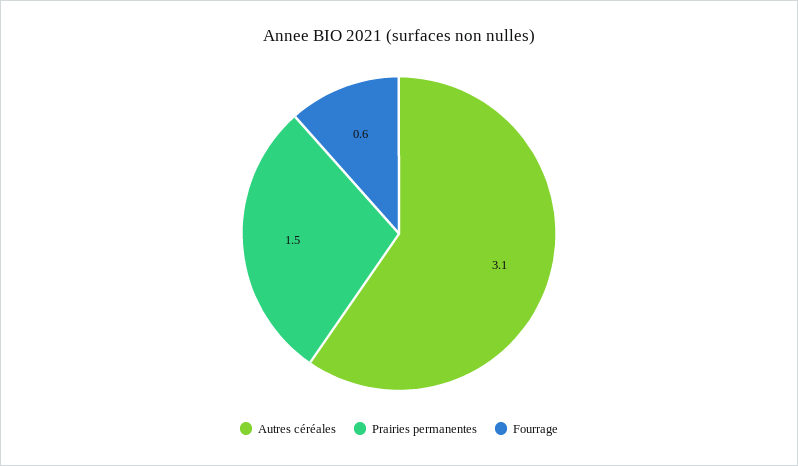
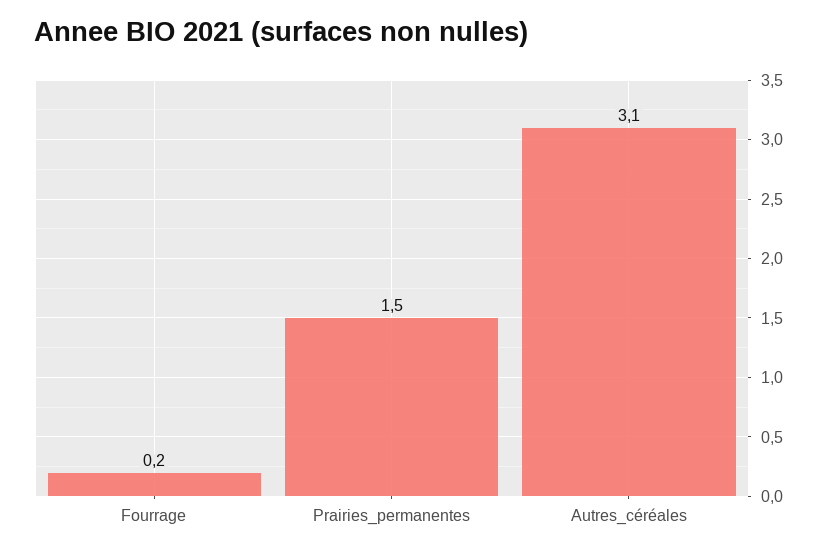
Fourrage: 0.6 -> 0.2

